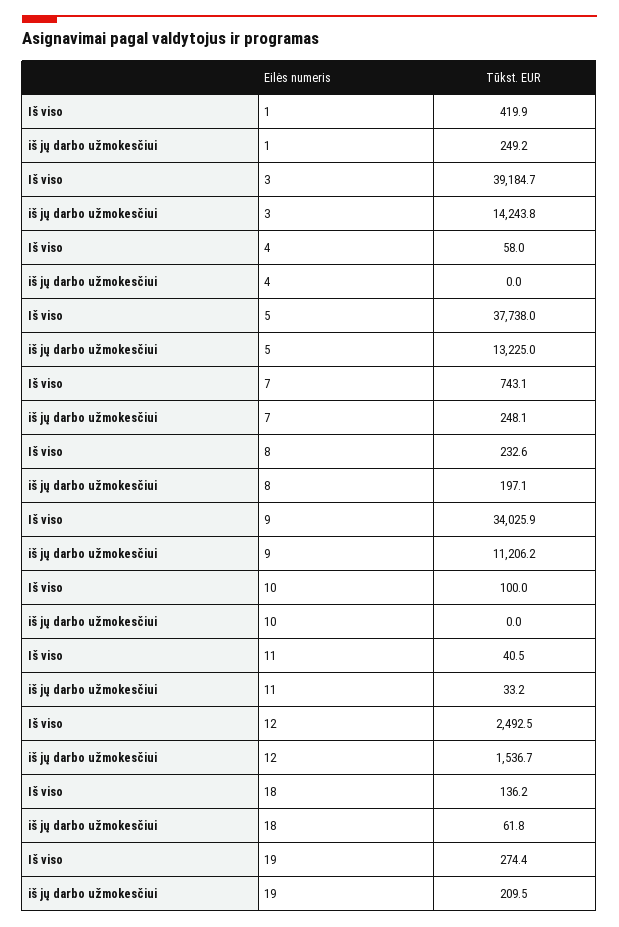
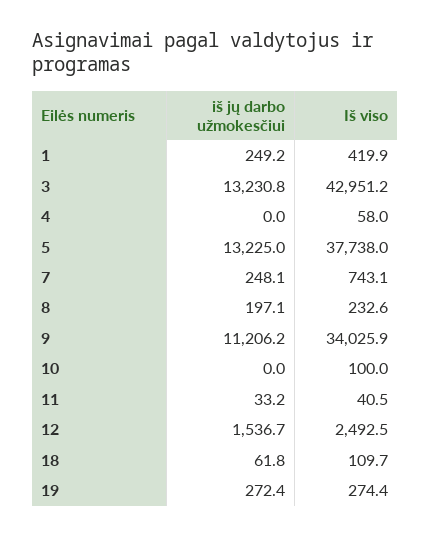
Iš viso, 3: 39184.7 -> 42951.2
iš jų darbo užmokesčiui, 3: 14243.8 -> 13230.8
Iš viso, 18: 136.2 -> 109.7
iš jų darbo užmokesčiui, 19: 209.5 -> 272.4

